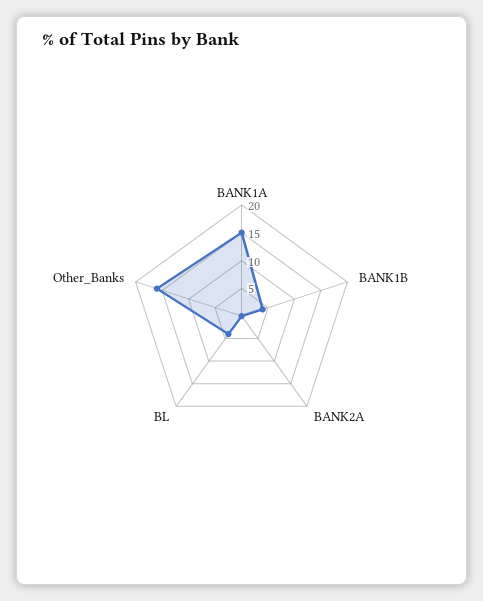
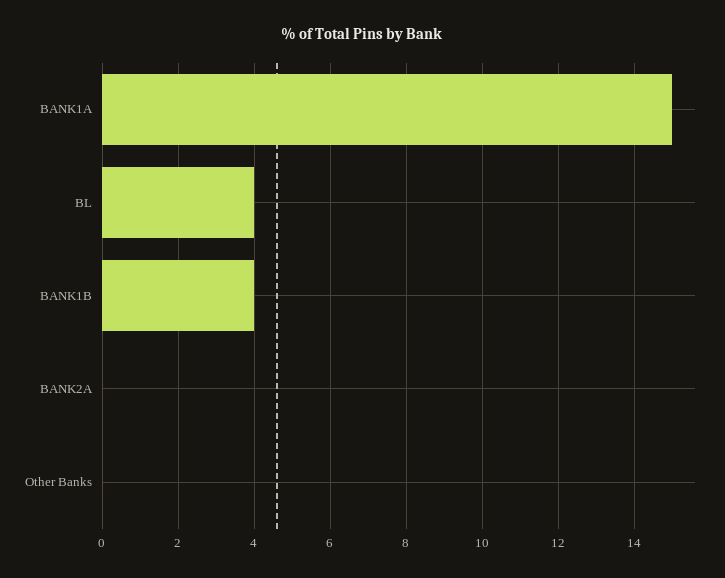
Other_Banks: 15 -> 0

